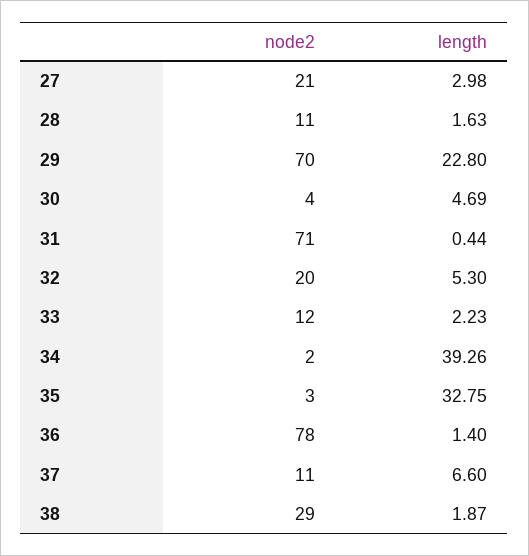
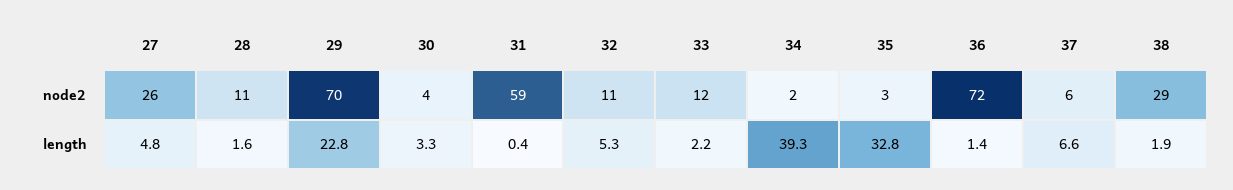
node2, 27: 21 -> 26
length, 27: 2.98 -> 4.8
length, 30: 4.69 -> 3.3
node2, 31: 71 -> 59
node2, 32: 20 -> 11
node2, 36: 78 -> 72
node2, 37: 11 -> 6

